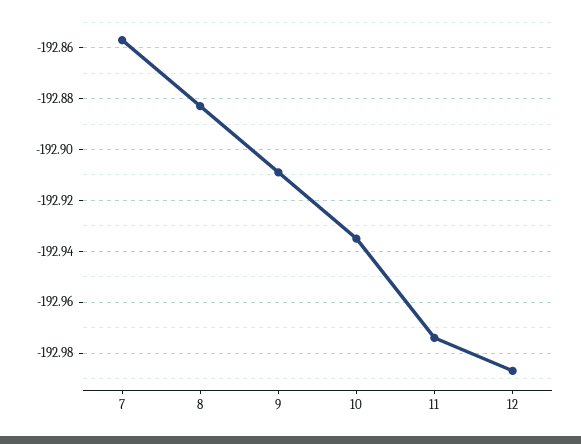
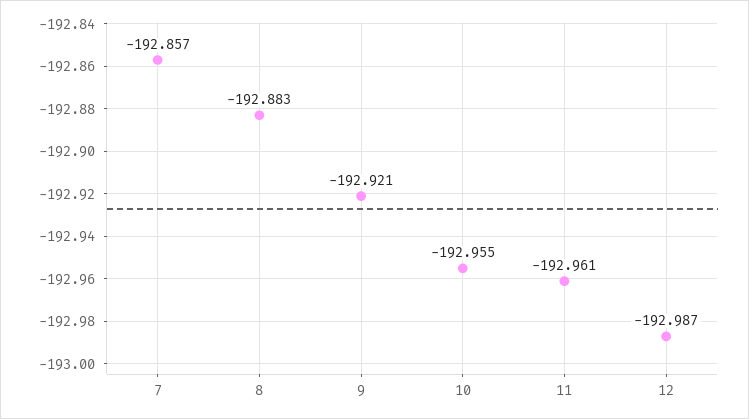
9: -192.91 -> -192.921
10: -192.935 -> -192.955
11: -192.975 -> -192.961

